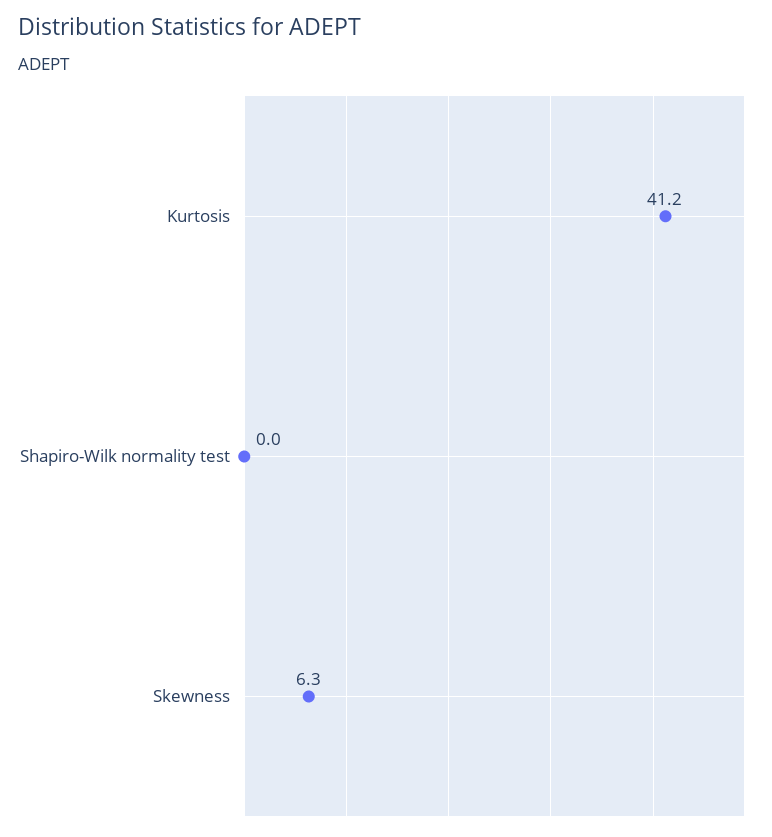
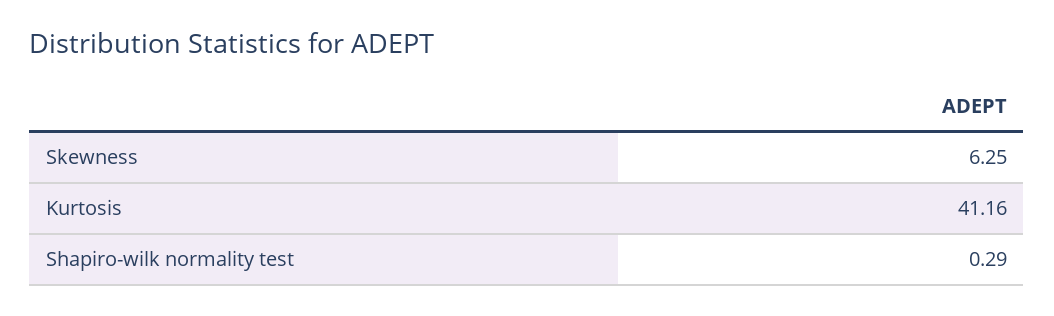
Shapiro-Wilk normality test: 0 -> 0.29

